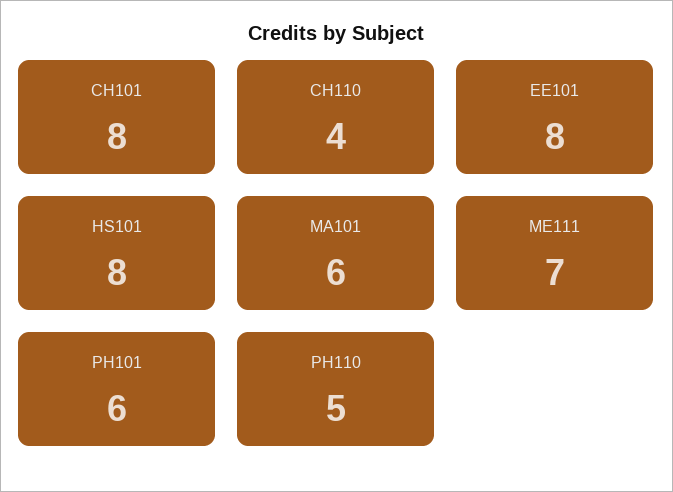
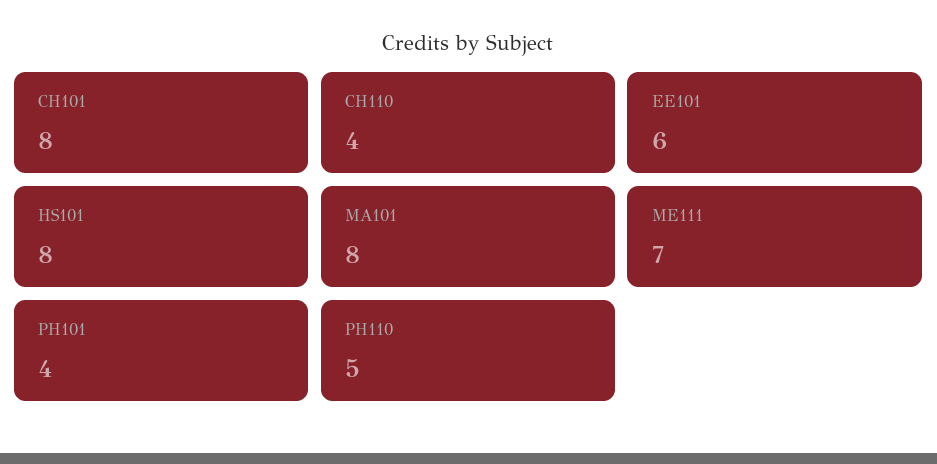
EE101: 8 -> 6
MA101: 6 -> 8
PH101: 6 -> 4

